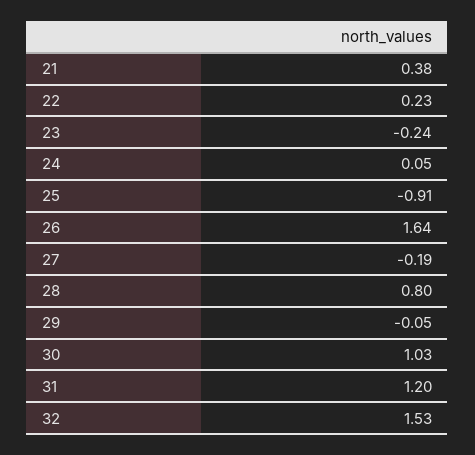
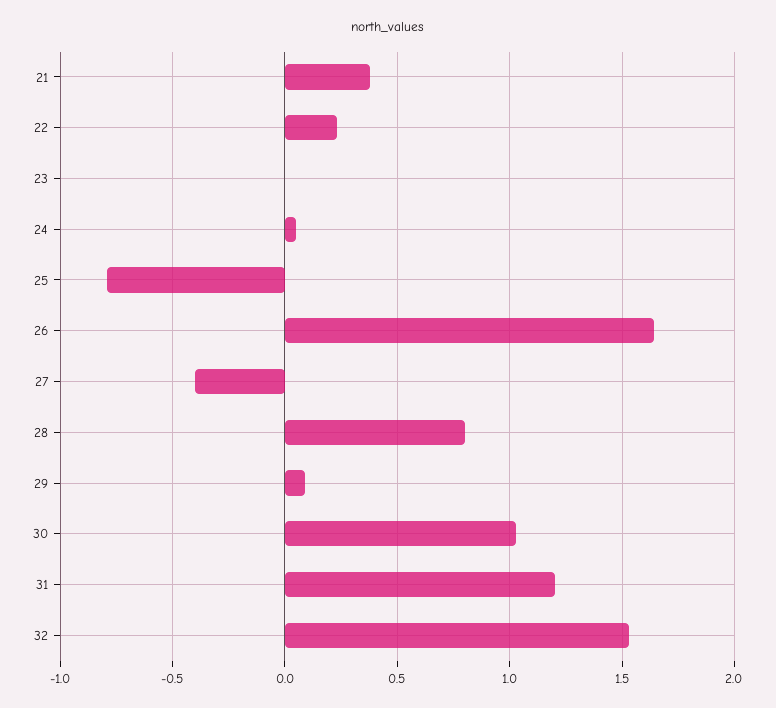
23: -0.24 -> 0
25: -0.91 -> -0.8
27: -0.19 -> -0.4
29: -0.05 -> 0.1

